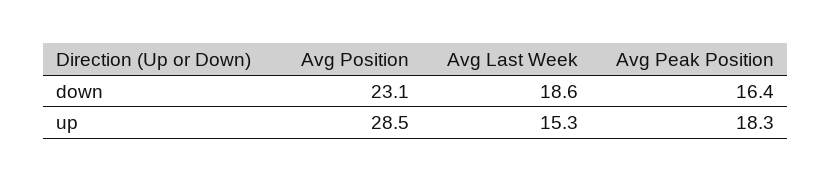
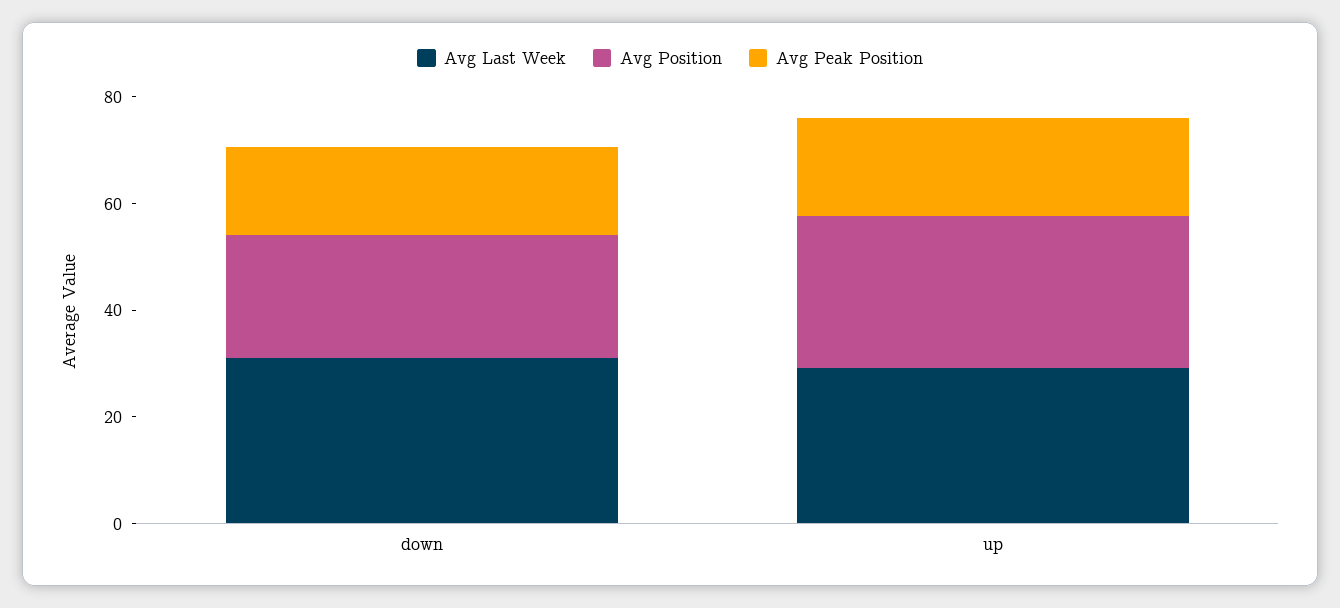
Avg Last Week, down: 18.6 -> 30
Avg Last Week, up: 15.3 -> 30

